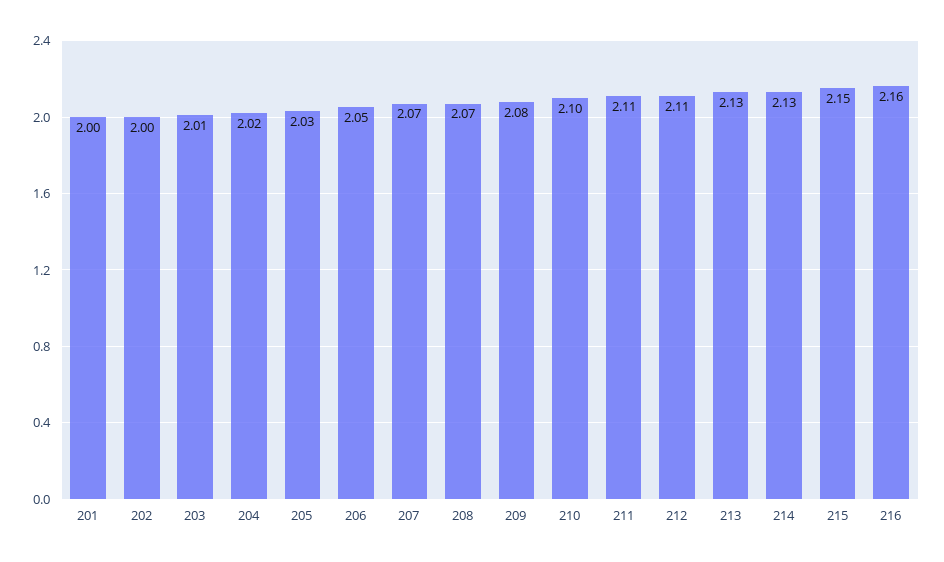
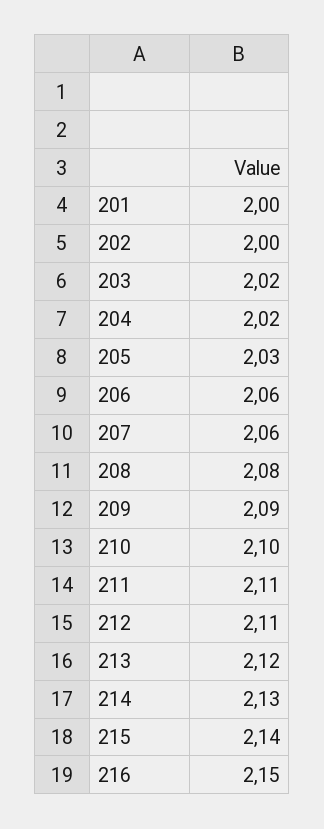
203: 2.01 -> 2.02
206: 2.05 -> 2.06
207: 2.07 -> 2.06
208: 2.07 -> 2.08
209: 2.08 -> 2.09
213: 2.13 -> 2.12
215: 2.15 -> 2.14
216: 2.16 -> 2.15

